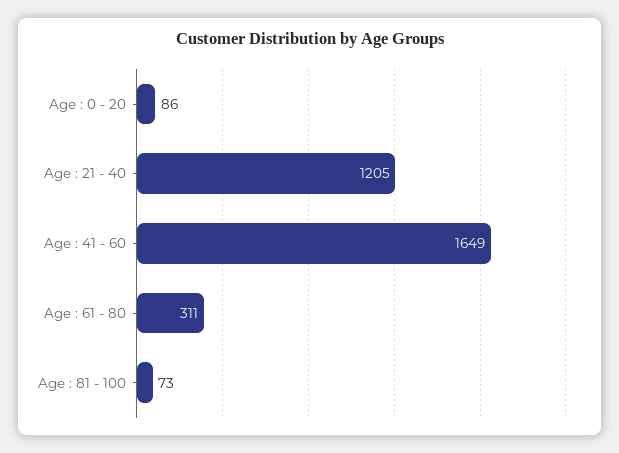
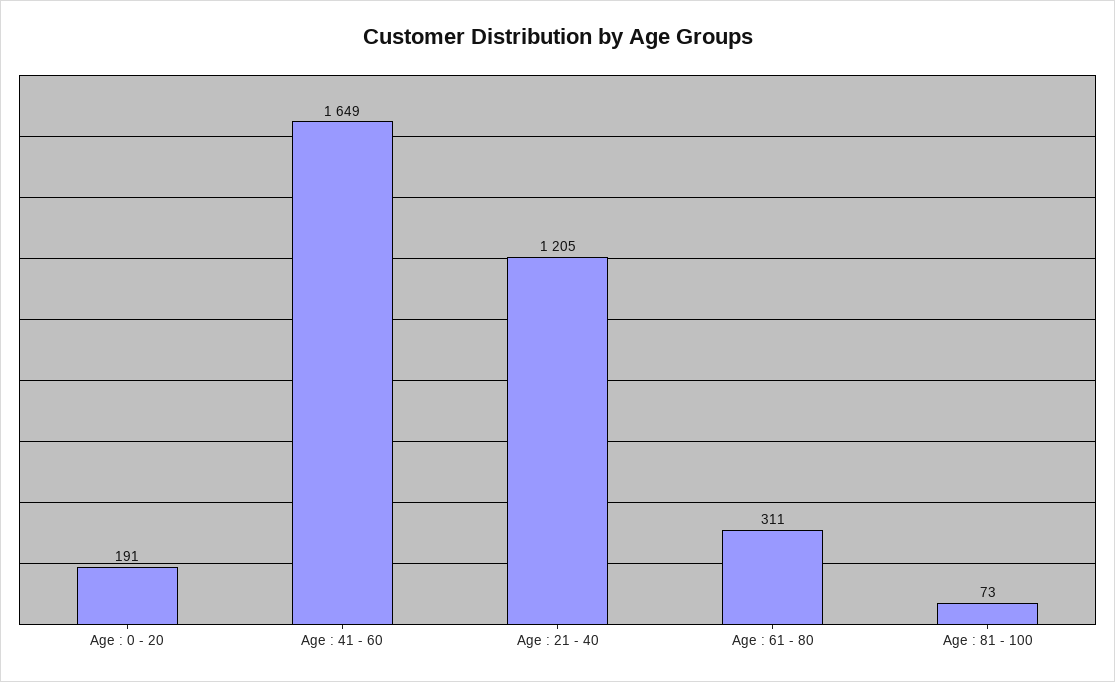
Age : 0 - 20: 86 -> 191

